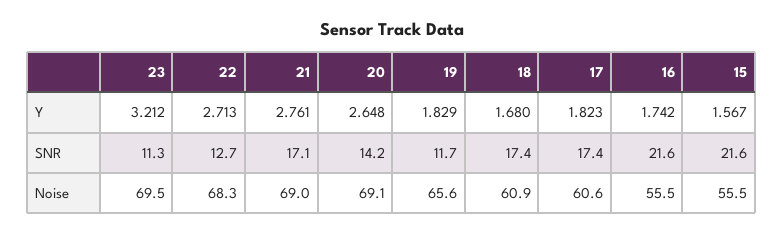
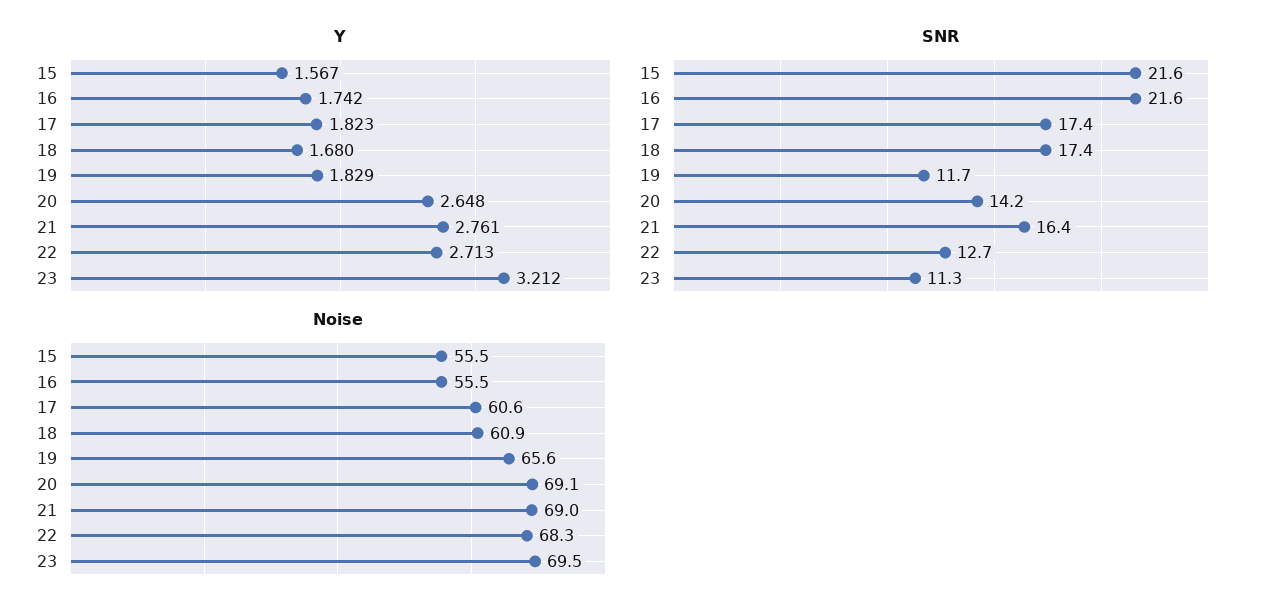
SNR, 21: 17.1 -> 16.4

